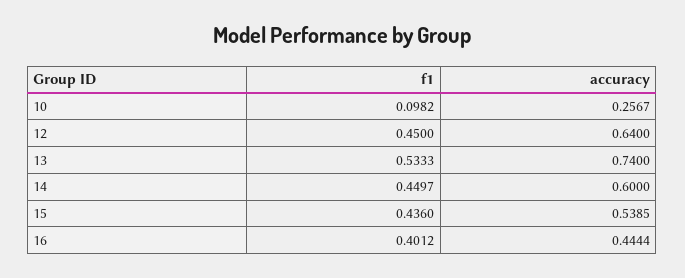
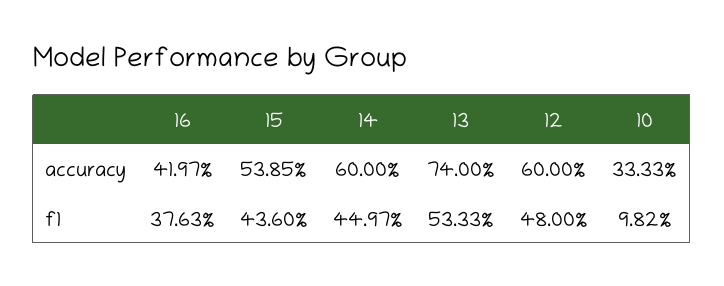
accuracy, 10: 0.2567 -> 0.3333
f1, 12: 0.45 -> 0.48
accuracy, 12: 0.64 -> 0.6
f1, 16: 0.4012 -> 0.3763
accuracy, 16: 0.4444 -> 0.4197

